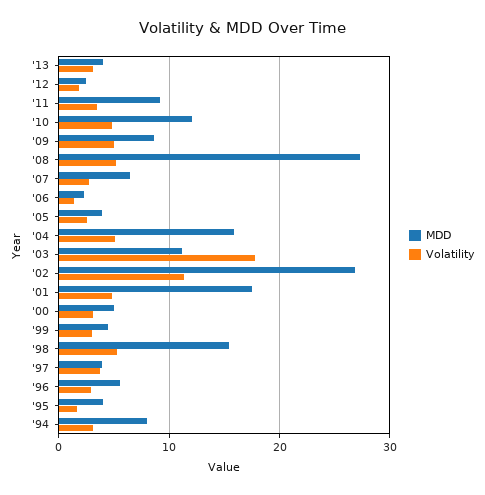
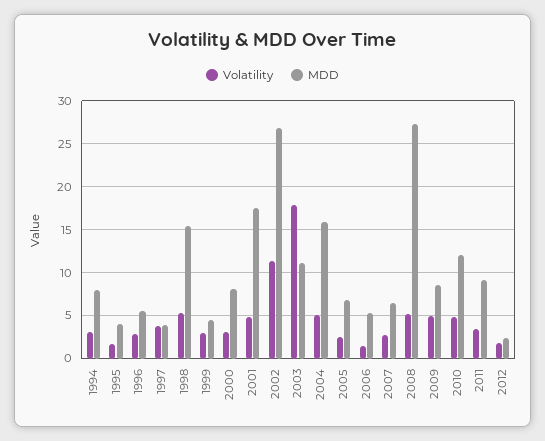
MDD, '13: 4 -> none
Volatility, '13: 3 -> none
MDD, '06: 2 -> 5
MDD, '05: 4 -> 7
MDD, '00: 5 -> 8

